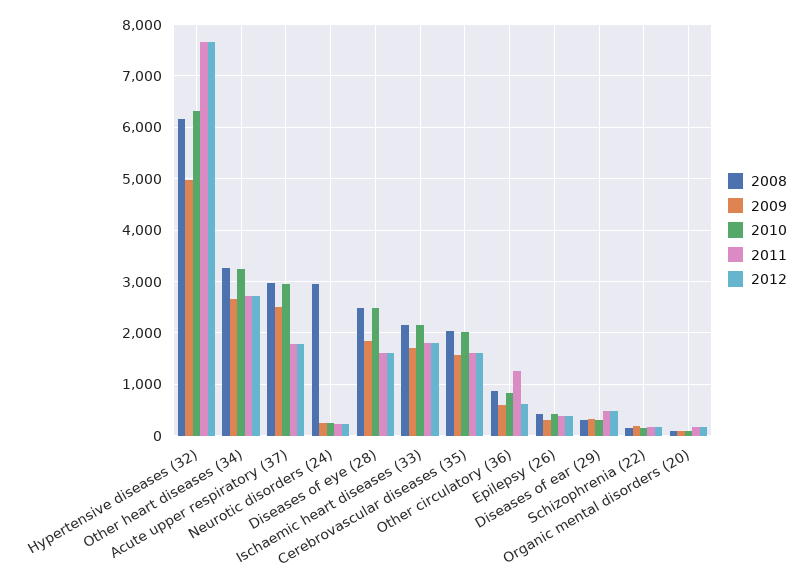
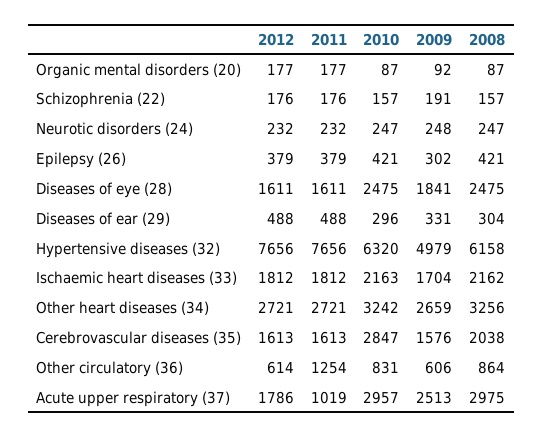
2011, Acute upper respiratory (37): 1800 -> 1019
2008, Neurotic disorders (24): 3000 -> 247
2010, Cerebrovascular diseases (35): 2000 -> 2847

